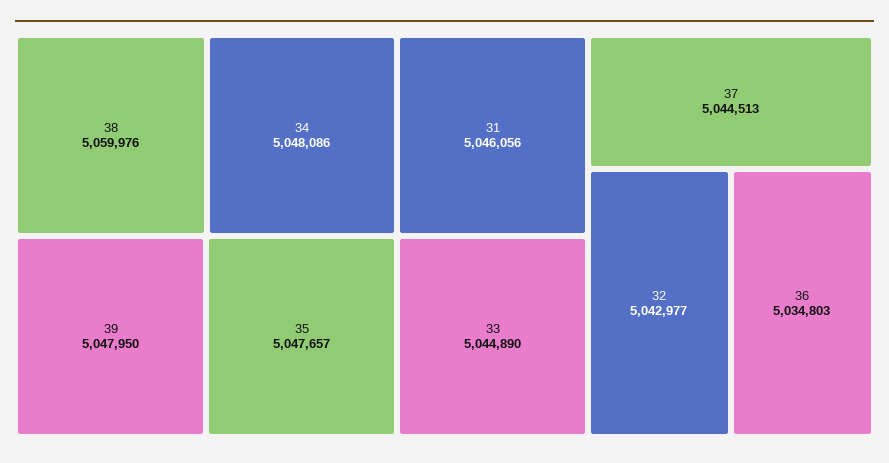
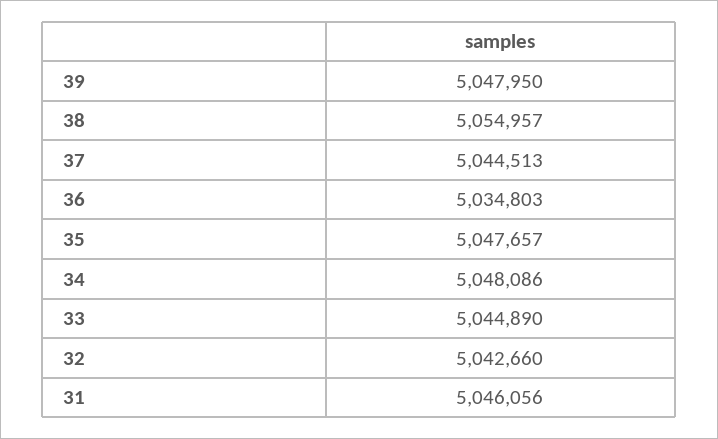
38: 5059976 -> 5054957
32: 5042977 -> 5042660

